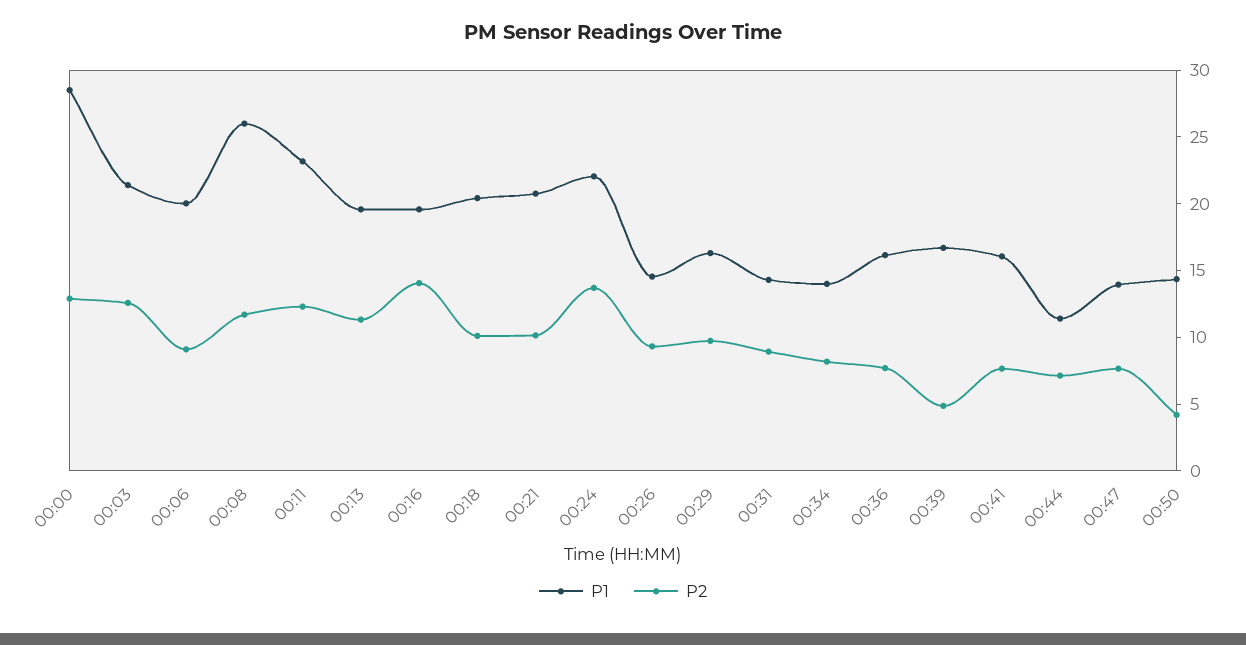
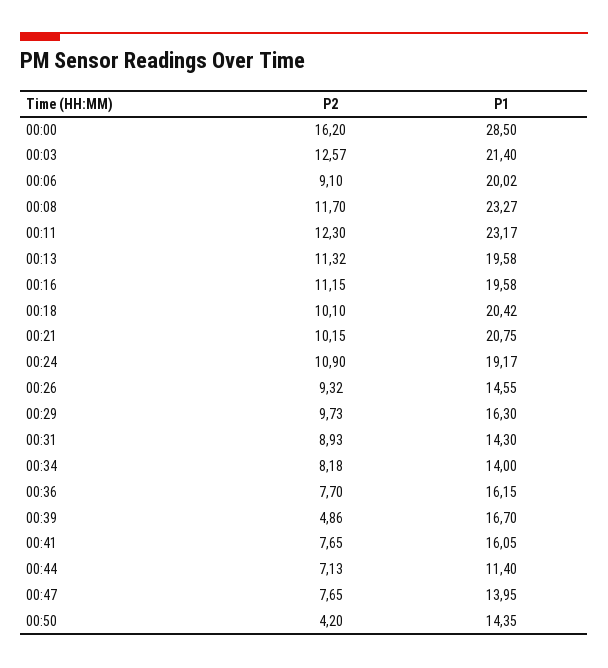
P2, 00:00: 13 -> 16.2
P1, 00:08: 26 -> 23.27
P2, 00:16: 14 -> 11.15
P1, 00:24: 22 -> 19.17
P2, 00:24: 14 -> 10.9

